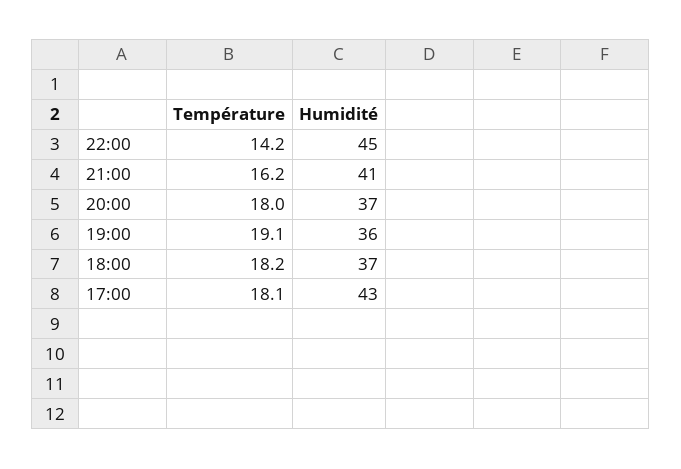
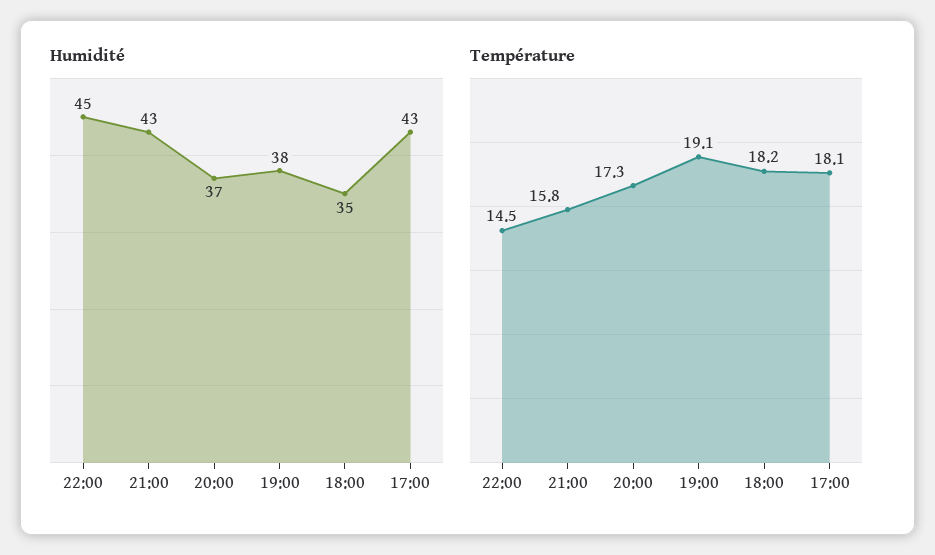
Température, 22:00: 14.2 -> 14.5
Température, 21:00: 16.2 -> 15.8
Humidité, 21:00: 41 -> 43
Température, 20:00: 18 -> 17.3
Humidité, 19:00: 36 -> 38
Humidité, 18:00: 37 -> 35

